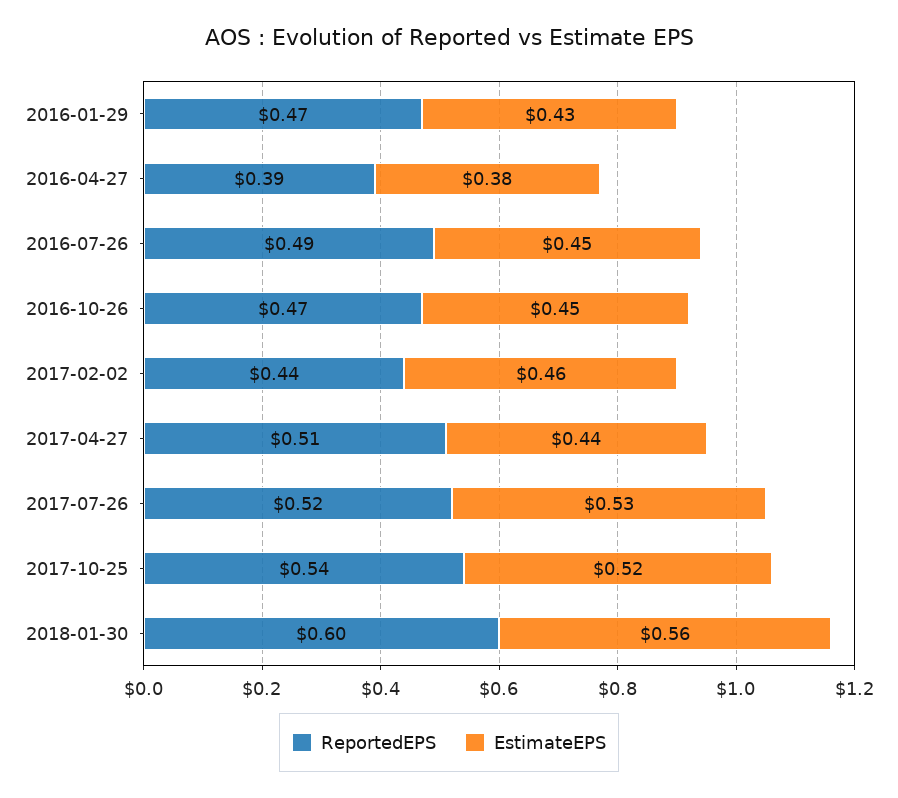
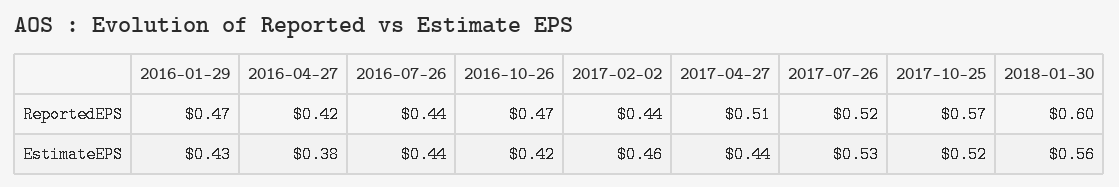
ReportedEPS, 2016-04-27: 0.39 -> 0.42
ReportedEPS, 2016-07-26: 0.49 -> 0.44
EstimateEPS, 2016-07-26: 0.45 -> 0.44
EstimateEPS, 2016-10-26: 0.45 -> 0.42
ReportedEPS, 2017-10-25: 0.54 -> 0.57

